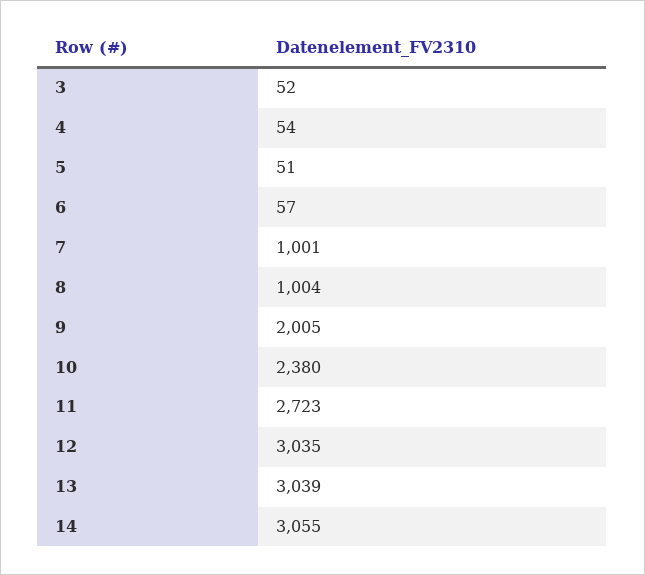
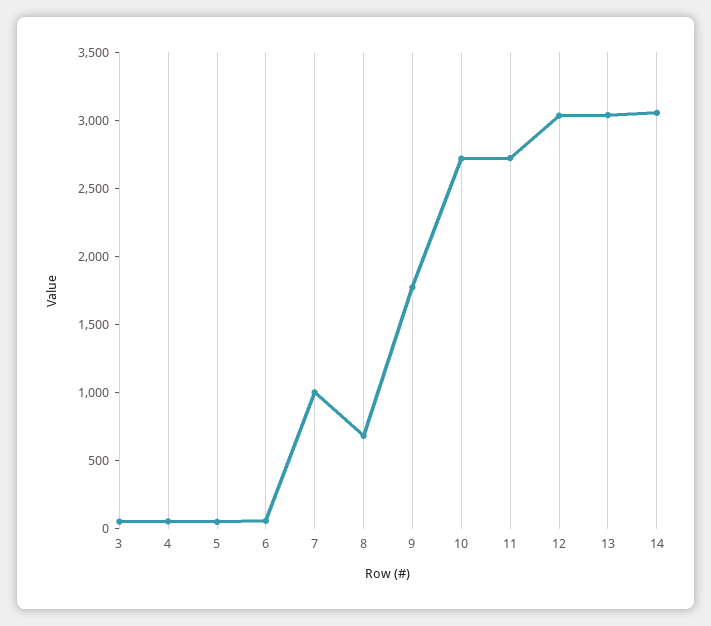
8: 1004 -> 700
9: 2005 -> 1800
10: 2380 -> 2700

